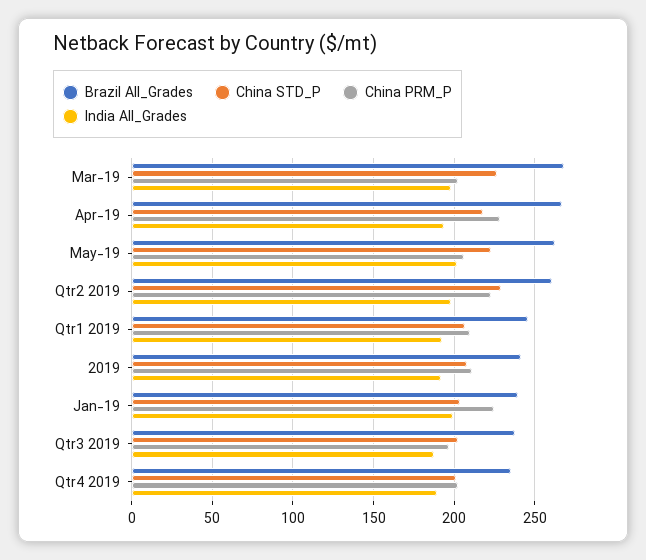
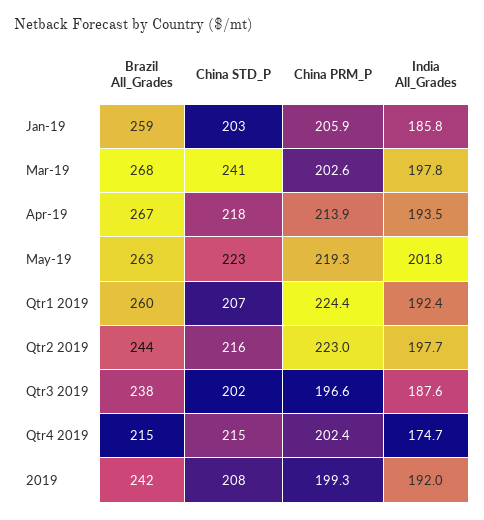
China STD_P, Mar-19: 225 -> 241
China PRM_P, Apr-19: 230 -> 213.9
China PRM_P, May-19: 205 -> 219.3
Brazil All_Grades, Qtr2 2019: 260 -> 244
China STD_P, Qtr2 2019: 230 -> 216
Brazil All_Grades, Qtr1 2019: 245 -> 260
China PRM_P, Qtr1 2019: 210 -> 224.4
China PRM_P, 2019: 210 -> 199.3
Brazil All_Grades, Jan-19: 240 -> 259
China PRM_P, Jan-19: 225 -> 205.9
India All_Grades, Jan-19: 200 -> 185.8
Brazil All_Grades, Qtr4 2019: 235 -> 215
China STD_P, Qtr4 2019: 200 -> 215
India All_Grades, Qtr4 2019: 190 -> 174.7

